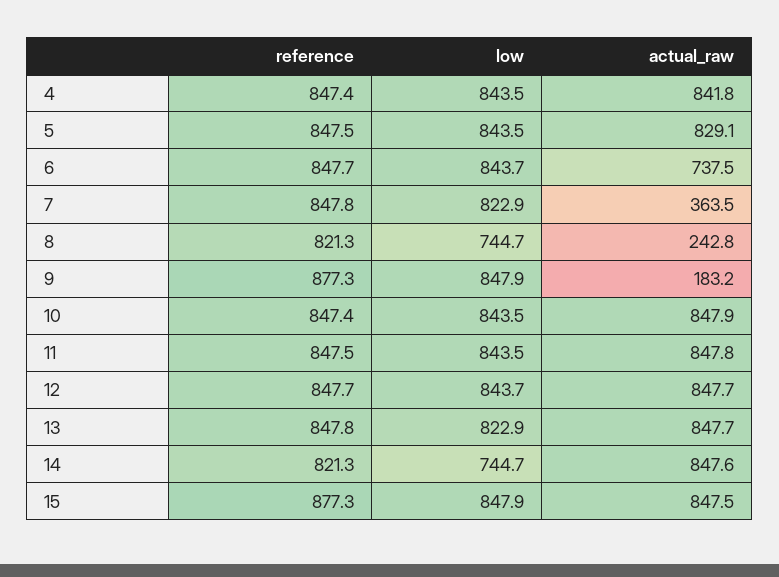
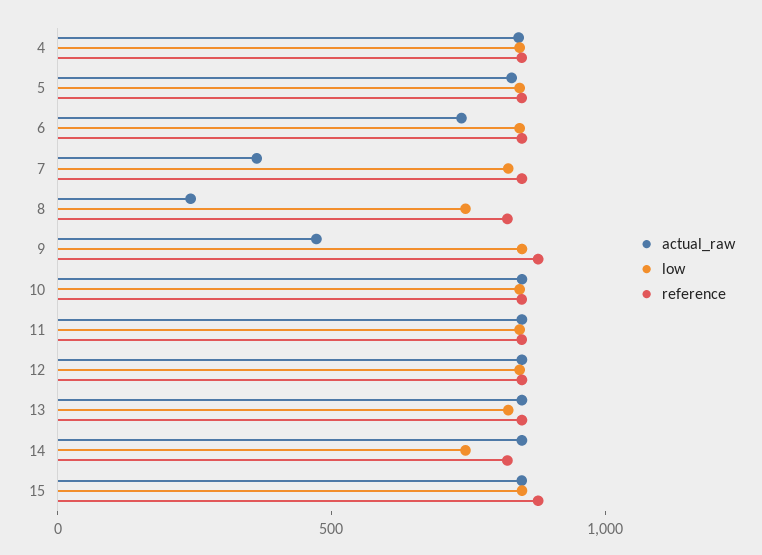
actual_raw, 9: 183.2 -> 500

